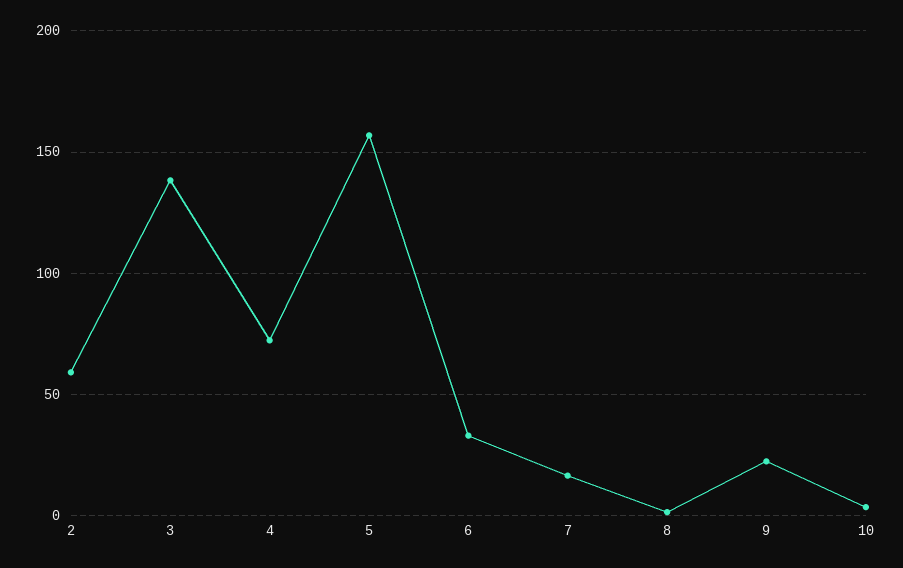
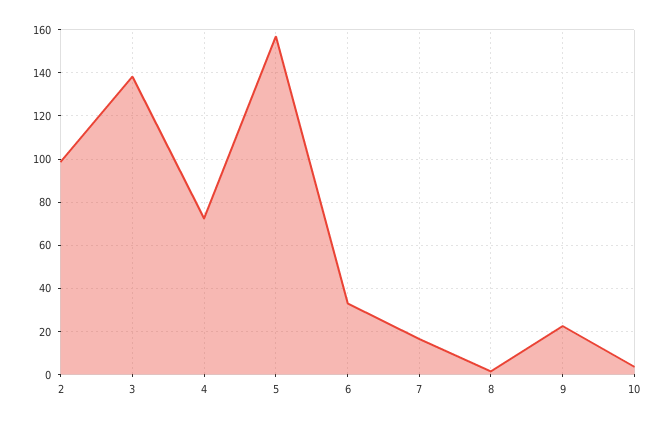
2: 60 -> 100

